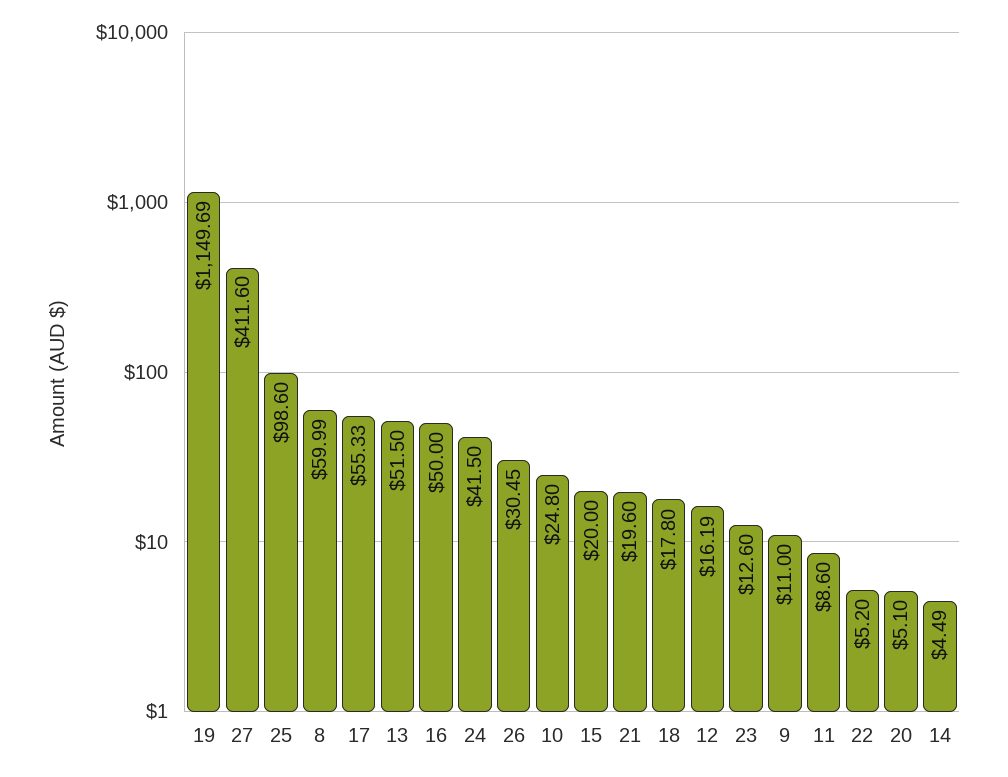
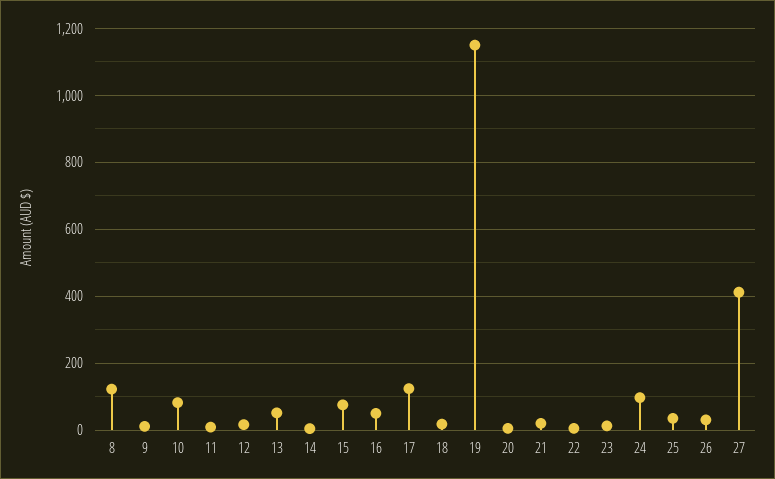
25: 98.6 -> 40
8: 59.99 -> 120
17: 55.33 -> 120
24: 41.5 -> 100
10: 24.8 -> 80
15: 20 -> 80

